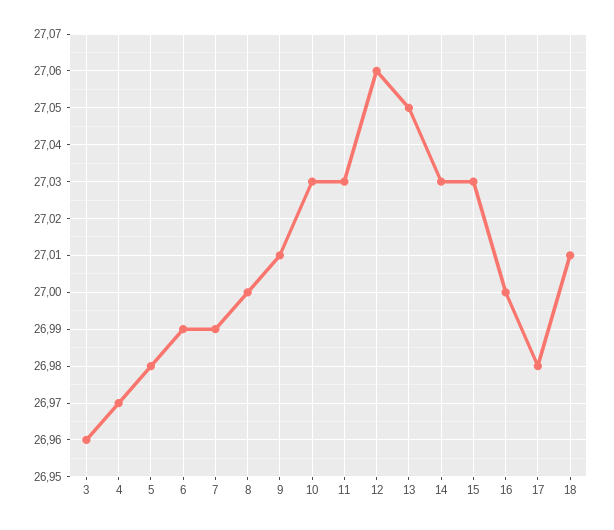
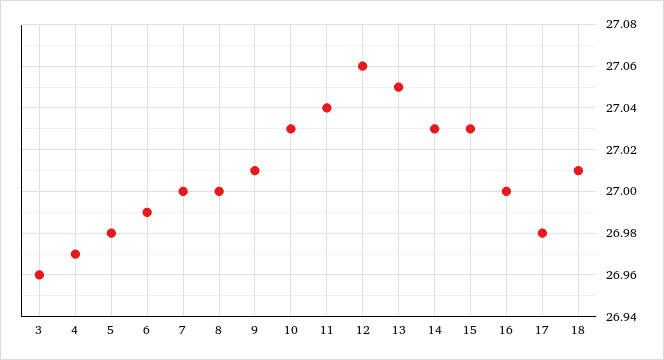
7: 26.99 -> 27
11: 27.03 -> 27.04

